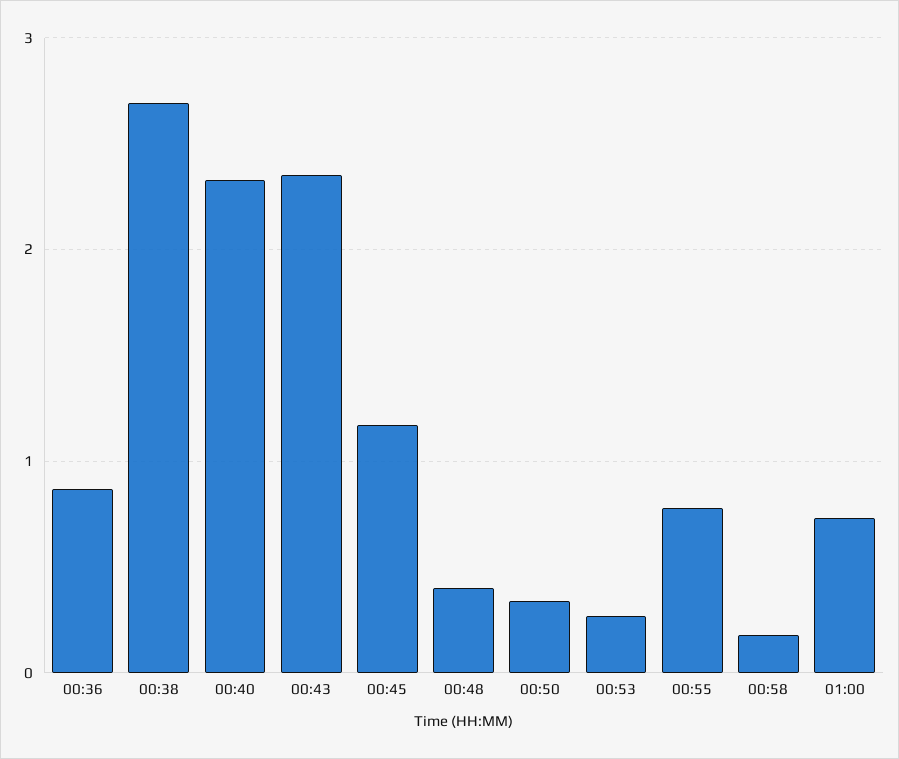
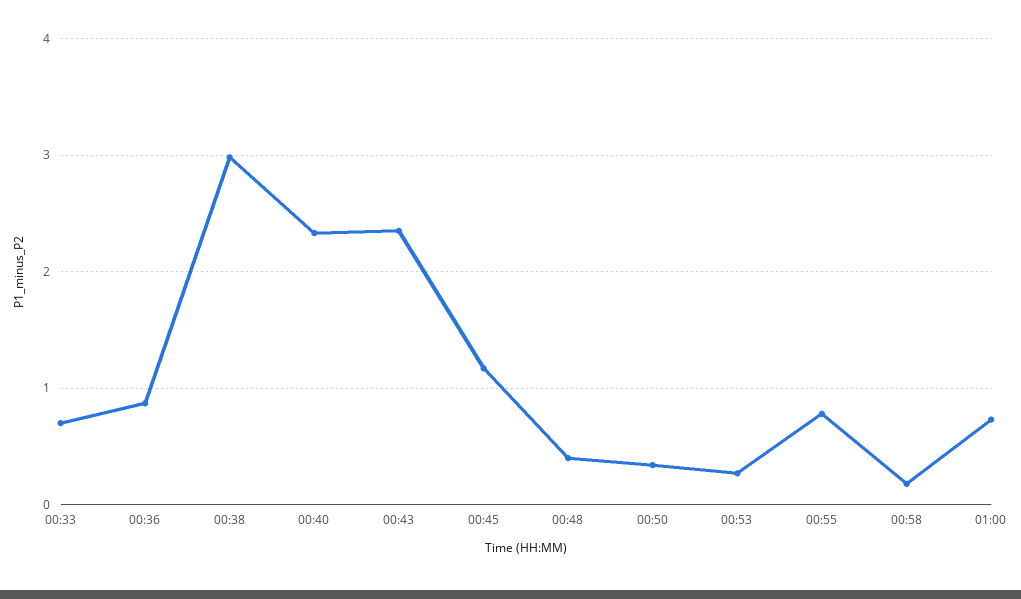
00:38: 2.7 -> 3
00:33: none -> 0.7

